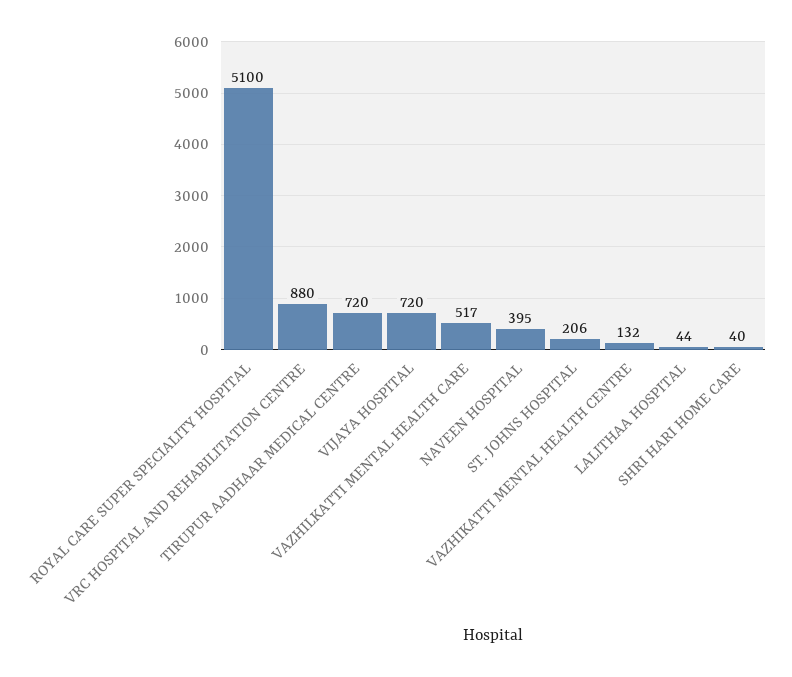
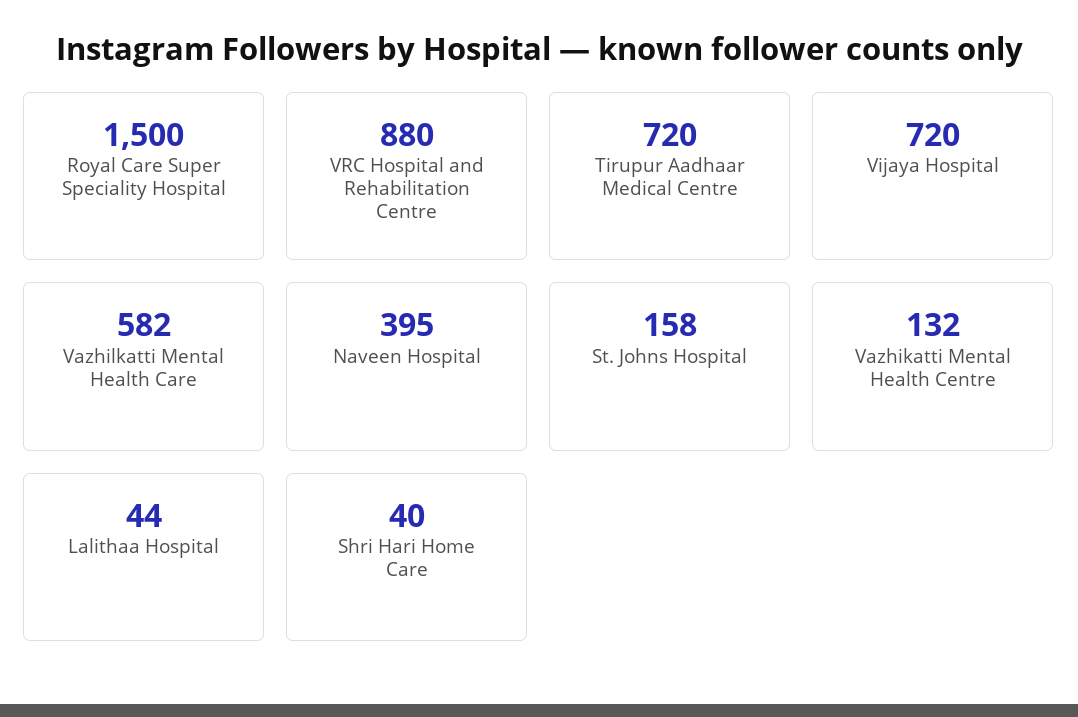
ROYAL CARE SUPER SPECIALITY HOSPITAL: 5100 -> 1500
VAZHILKATTI MENTAL HEALTH CARE: 517 -> 582
ST. JOHNS HOSPITAL: 206 -> 158

